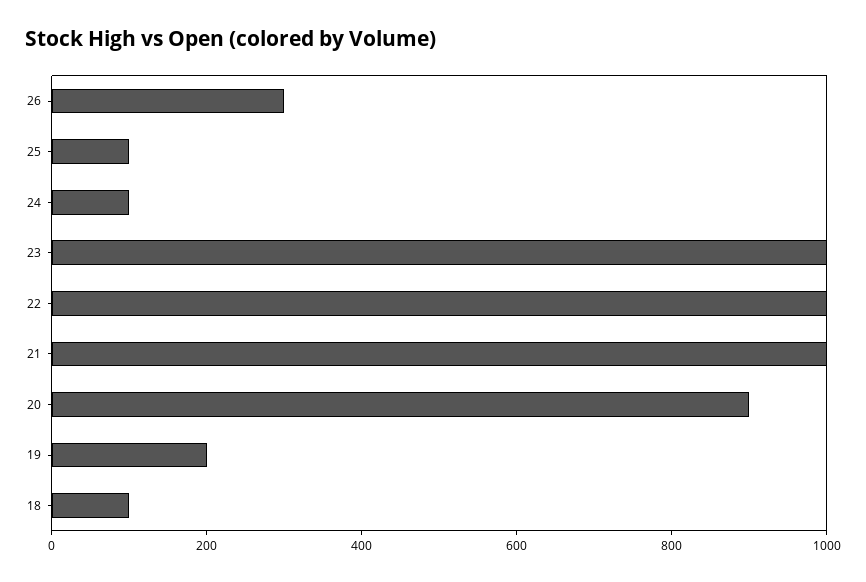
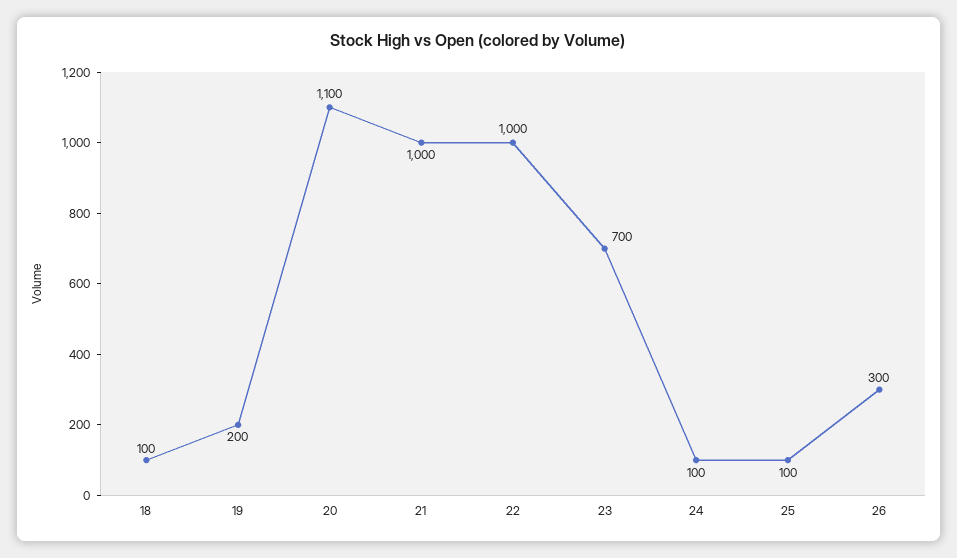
23: 1000 -> 700
20: 900 -> 1100

